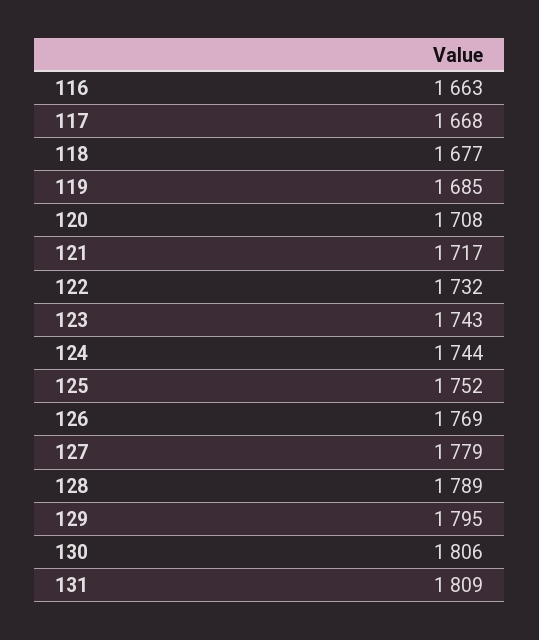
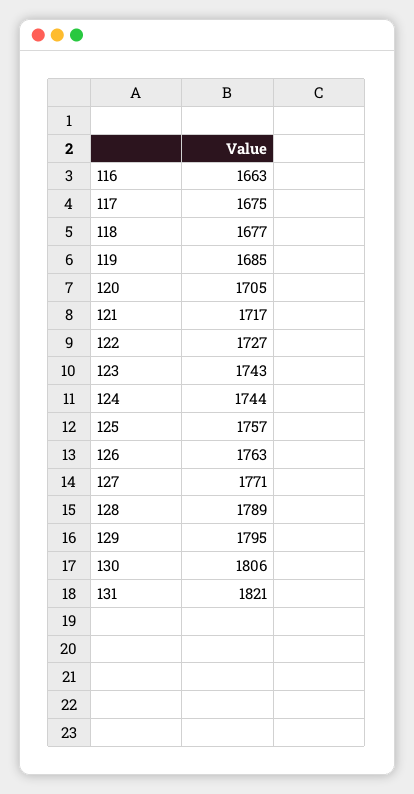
117: 1668 -> 1675
120: 1708 -> 1705
122: 1732 -> 1727
125: 1752 -> 1757
126: 1769 -> 1763
127: 1779 -> 1771
131: 1809 -> 1821

